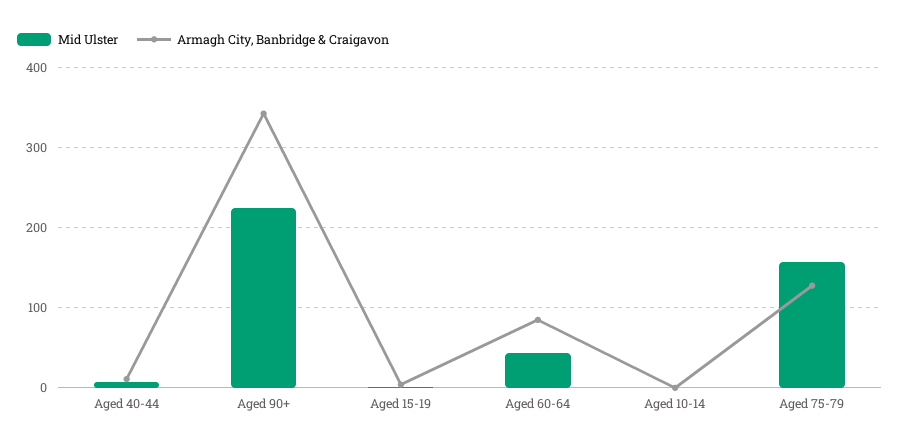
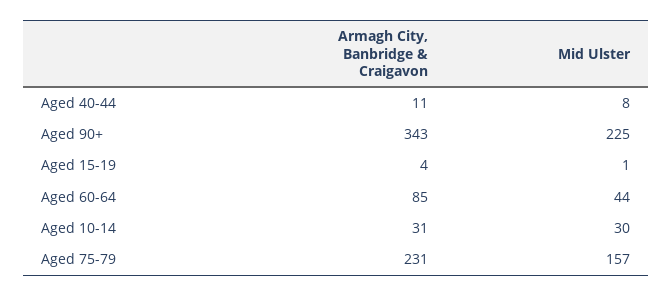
Mid Ulster, Aged 10-14: 0 -> 30
Armagh City, Banbridge & Craigavon, Aged 10-14: 0 -> 31
Armagh City, Banbridge & Craigavon, Aged 75-79: 130 -> 231

